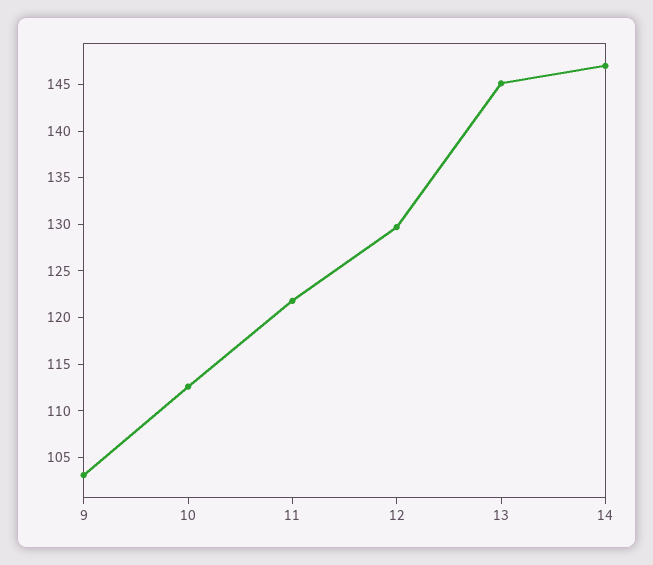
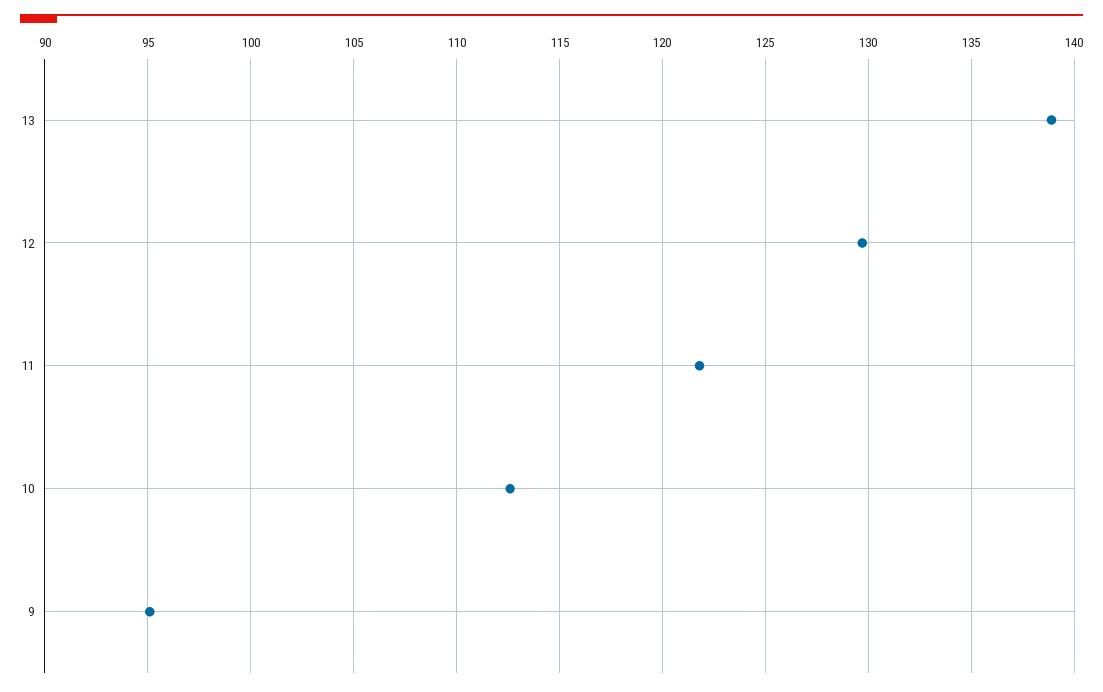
9: 103 -> 95
13: 145 -> 139
14: 147 -> none

